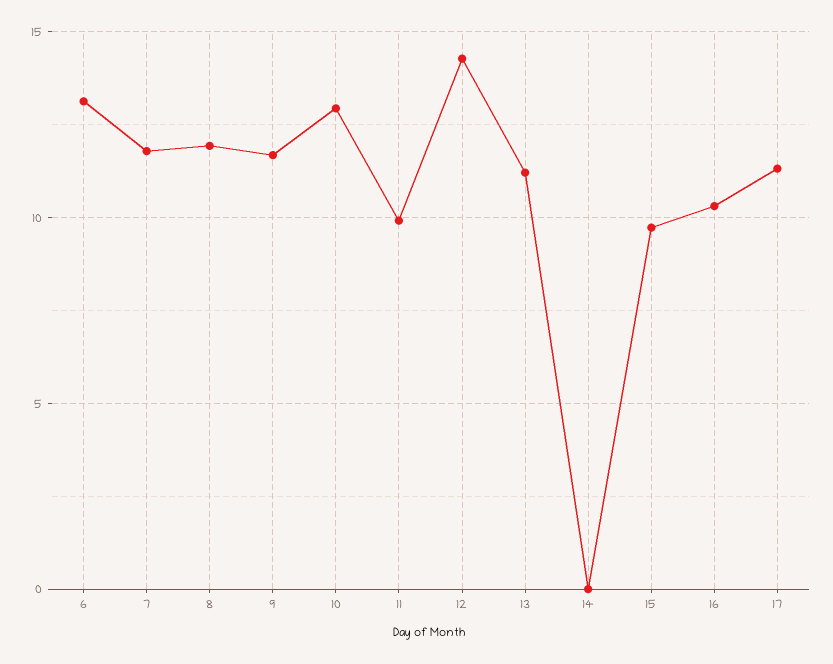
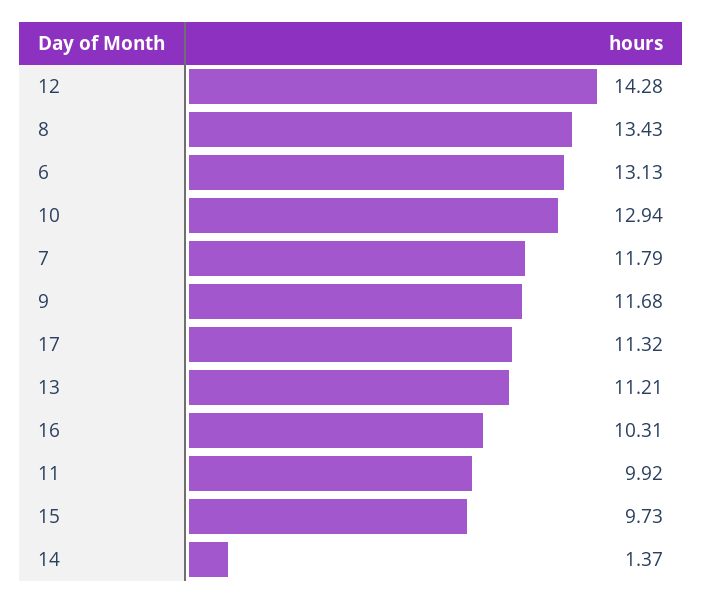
8: 12 -> 13.43
14: 0 -> 1.37

